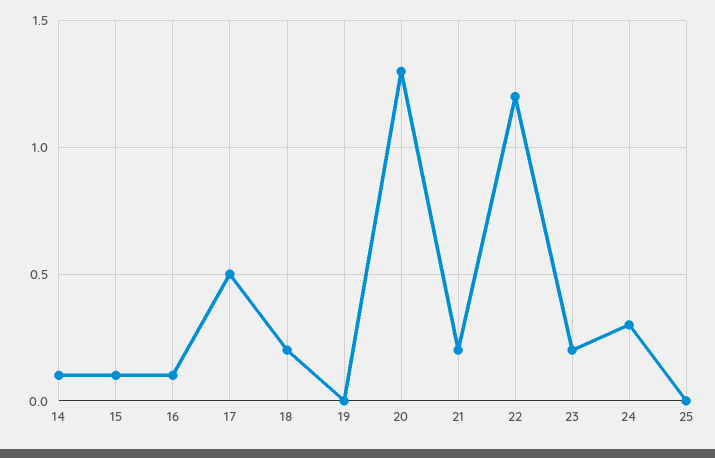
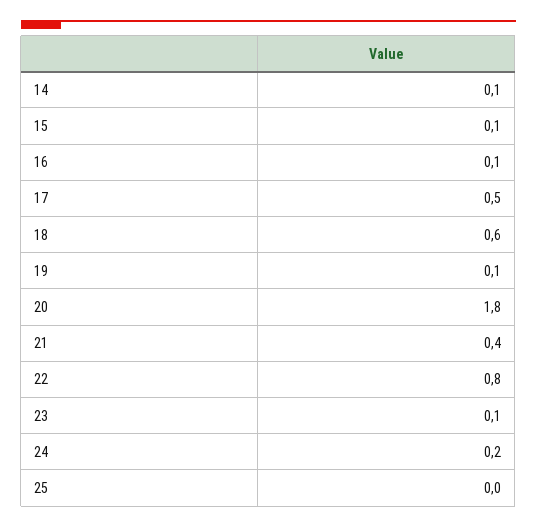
18: 0.2 -> 0.6
19: 0 -> 0.1
20: 1.3 -> 1.8
21: 0.2 -> 0.4
22: 1.2 -> 0.8
23: 0.2 -> 0.1
24: 0.3 -> 0.2

